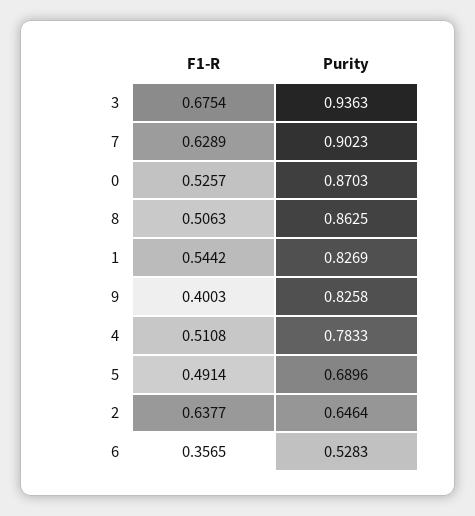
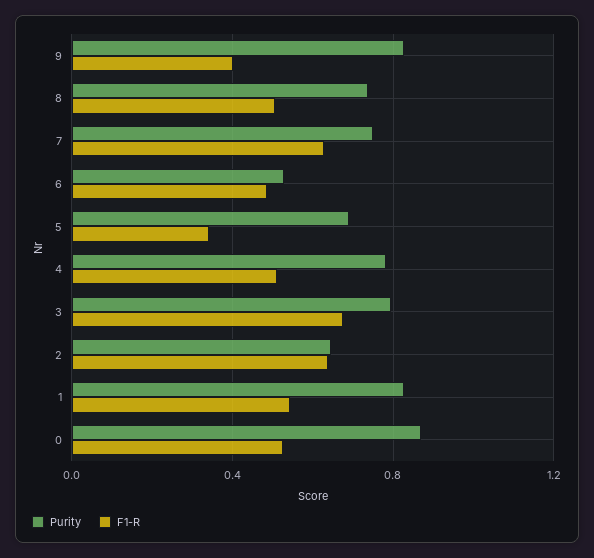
Purity, 3: 0.9363 -> 0.8
Purity, 7: 0.9023 -> 0.75
Purity, 8: 0.8625 -> 0.75
F1-R, 5: 0.4914 -> 0.35
F1-R, 6: 0.3565 -> 0.5

